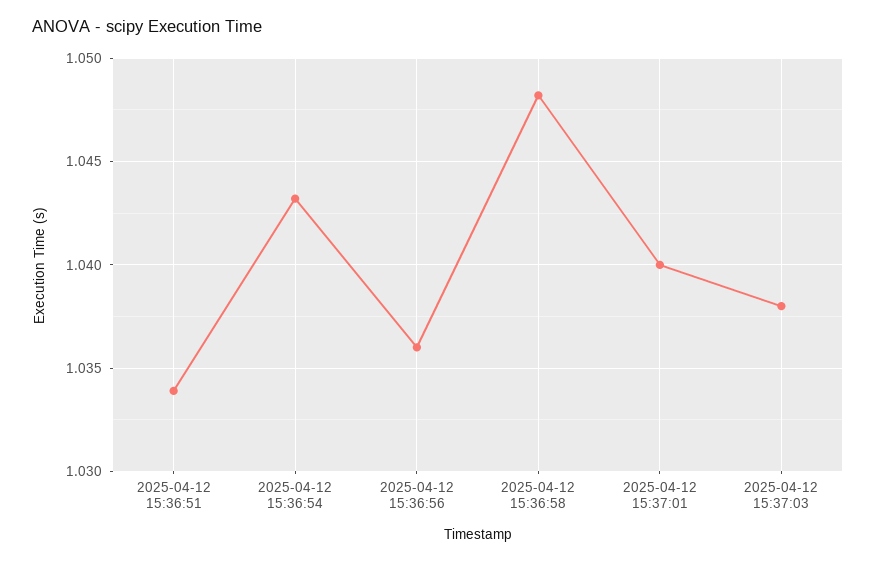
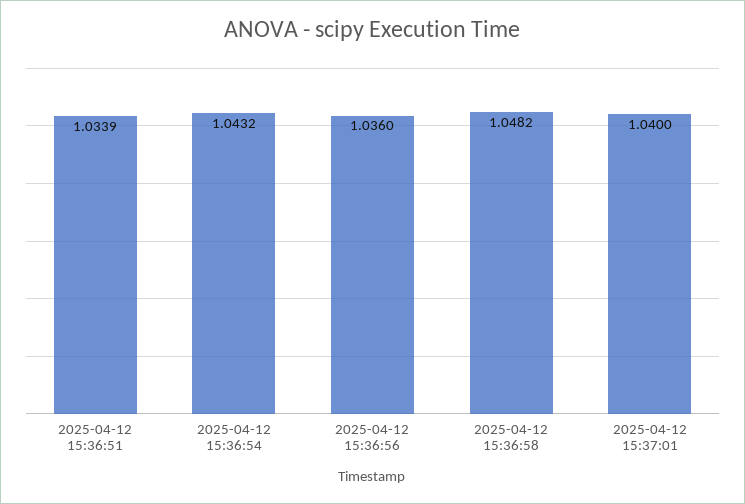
2025-04-12 15:37:03: 1.038 -> none

